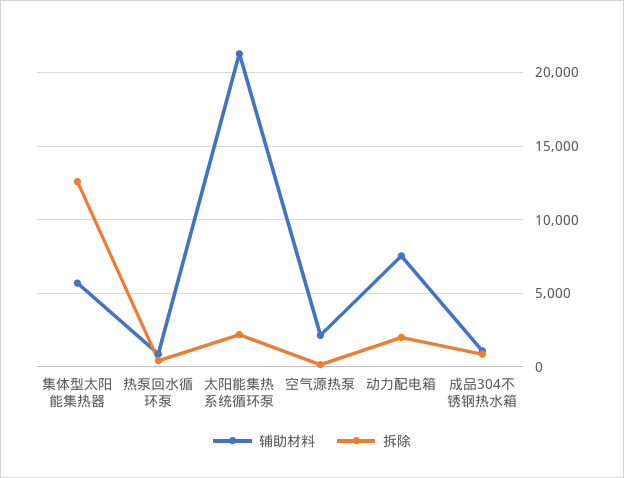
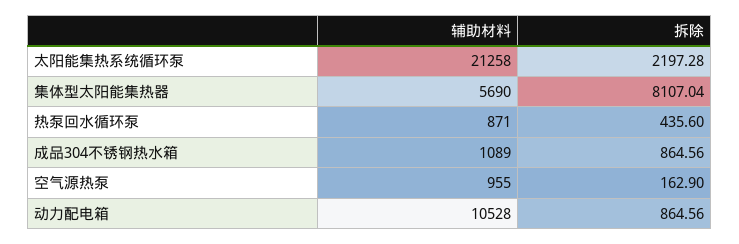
拆除, 集体型太阳能集热器: 12500 -> 8107.04
辅助材料, 空气源热泵: 2000 -> 955
辅助材料, 动力配电箱: 7500 -> 10528
拆除, 动力配电箱: 2000 -> 864.56

